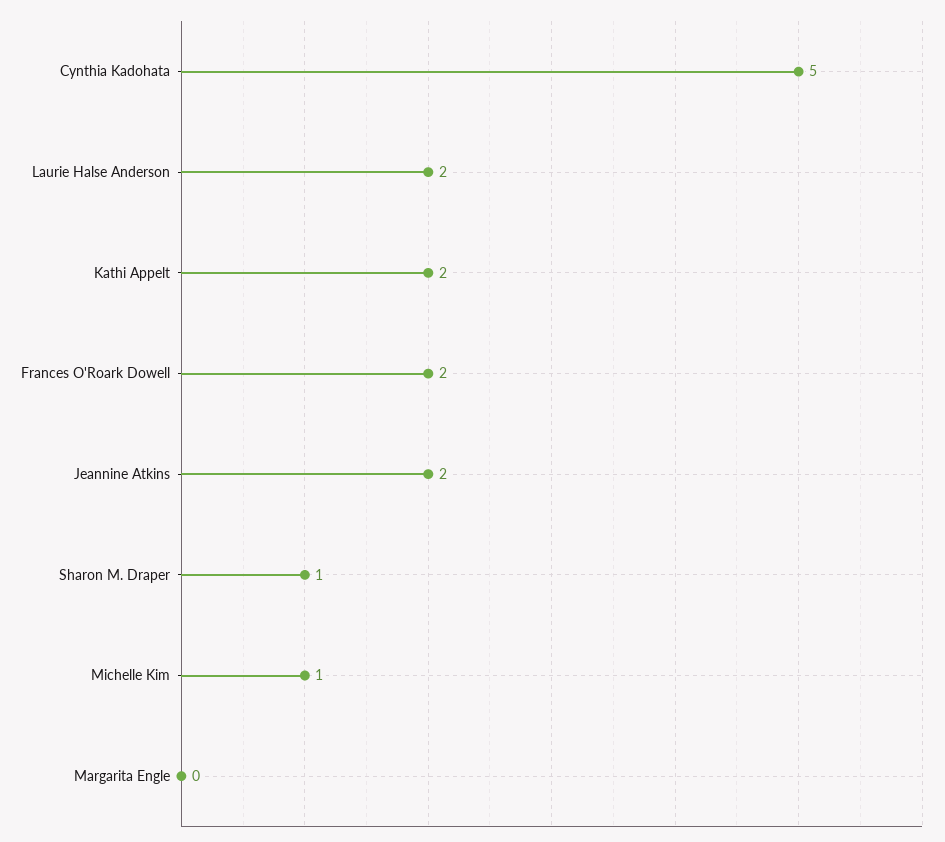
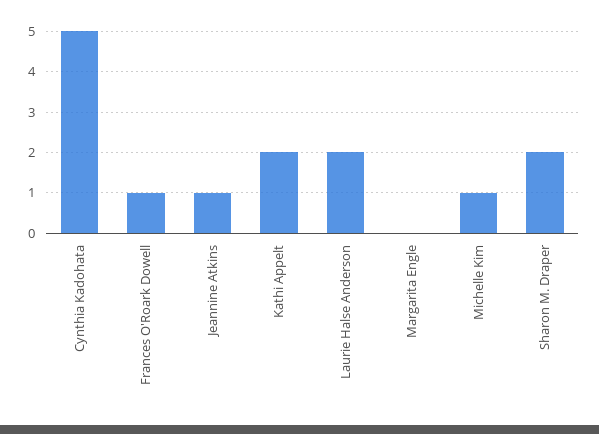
Frances O'Roark Dowell: 2 -> 1
Jeannine Atkins: 2 -> 1
Sharon M. Draper: 1 -> 2

